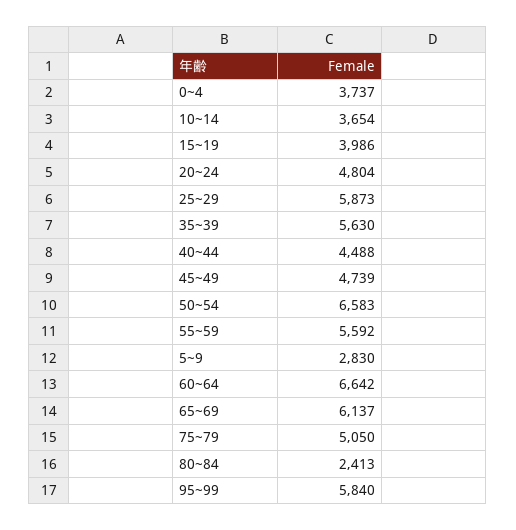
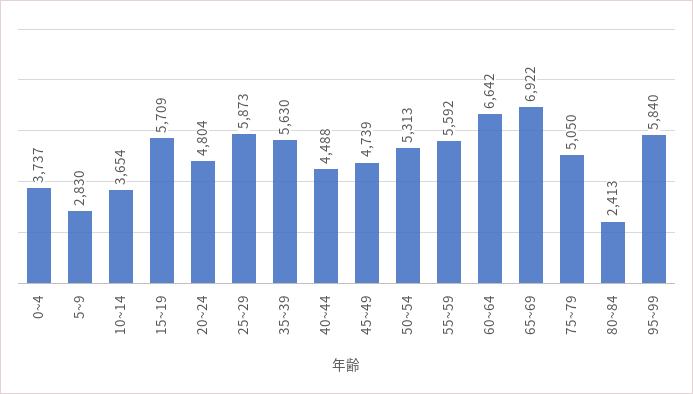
15~19: 3986 -> 5709
50~54: 6583 -> 5313
65~69: 6137 -> 6922

